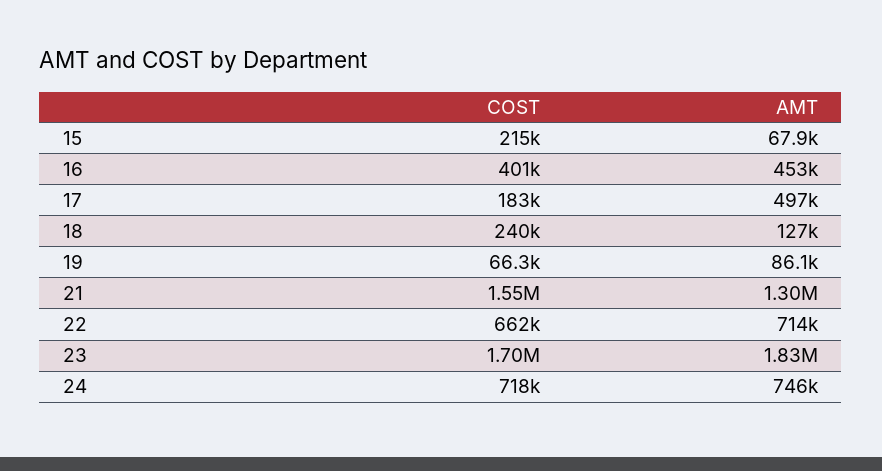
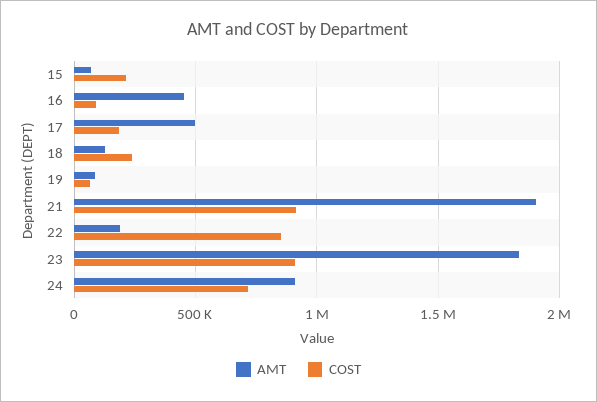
COST, 16: 401000 -> 100000
COST, 21: 1550000 -> 900000
AMT, 21: 1300000 -> 1900000
COST, 22: 662000 -> 850000
AMT, 22: 714000 -> 200000
COST, 23: 1700000 -> 900000
AMT, 24: 746000 -> 900000

